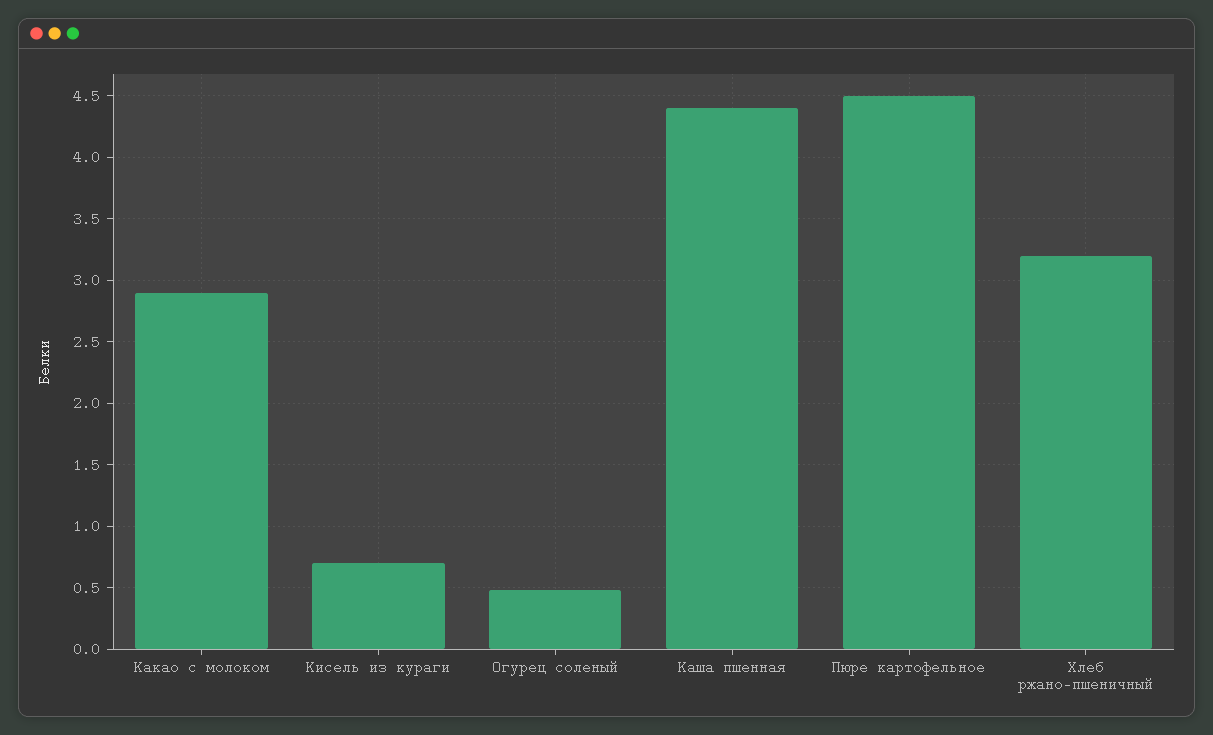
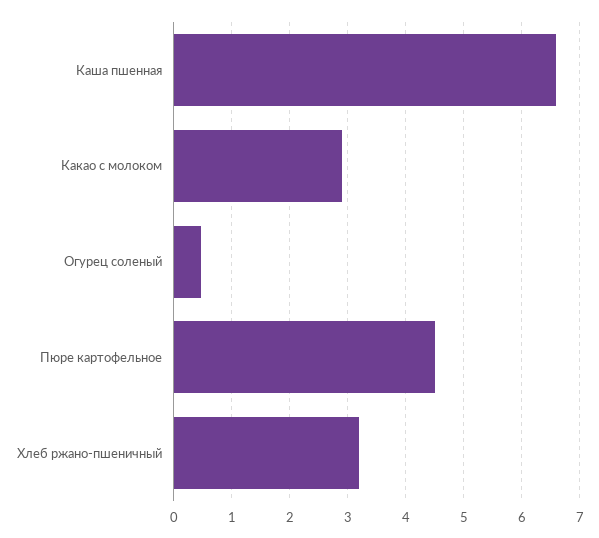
Кисель из кураги: 0.7 -> none
Каша пшенная: 4.4 -> 6.6

